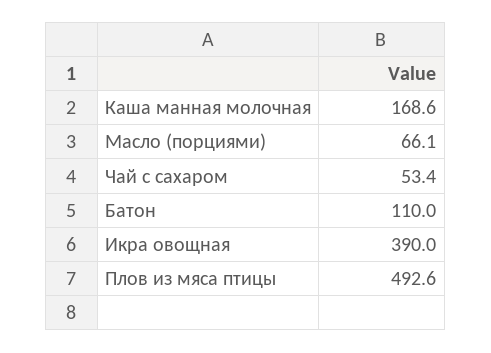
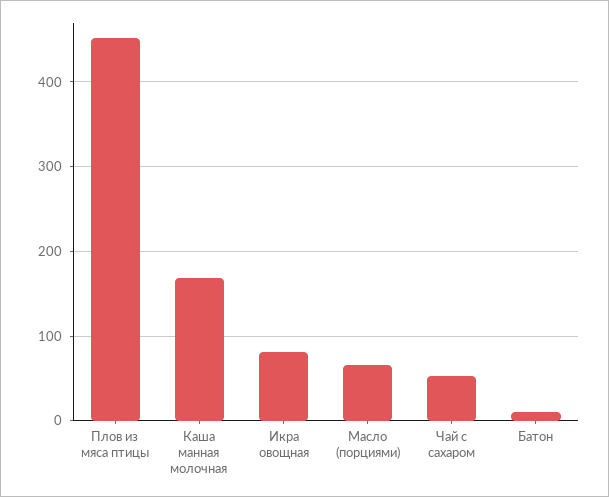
Батон: 110 -> 10
Икра овощная: 390 -> 80
Плов из мяса птицы: 492.6 -> 450

